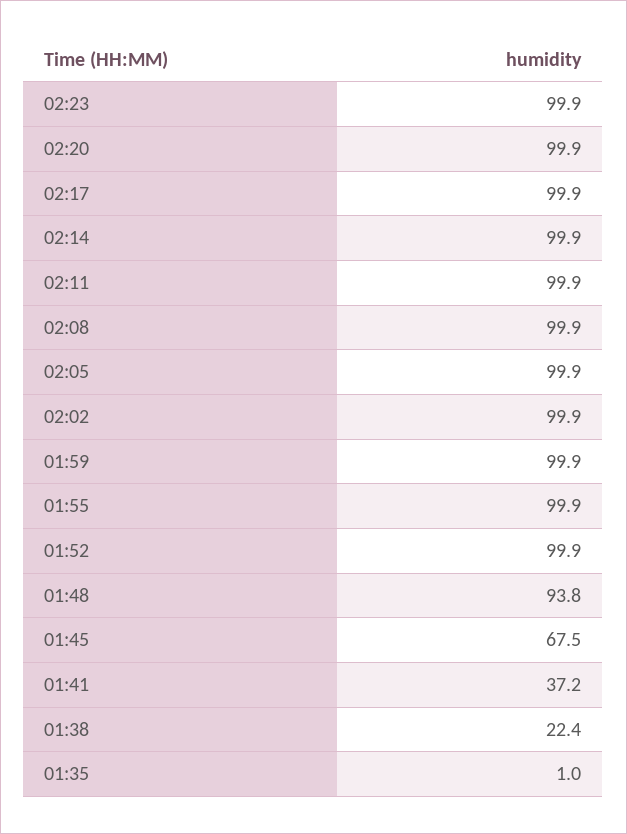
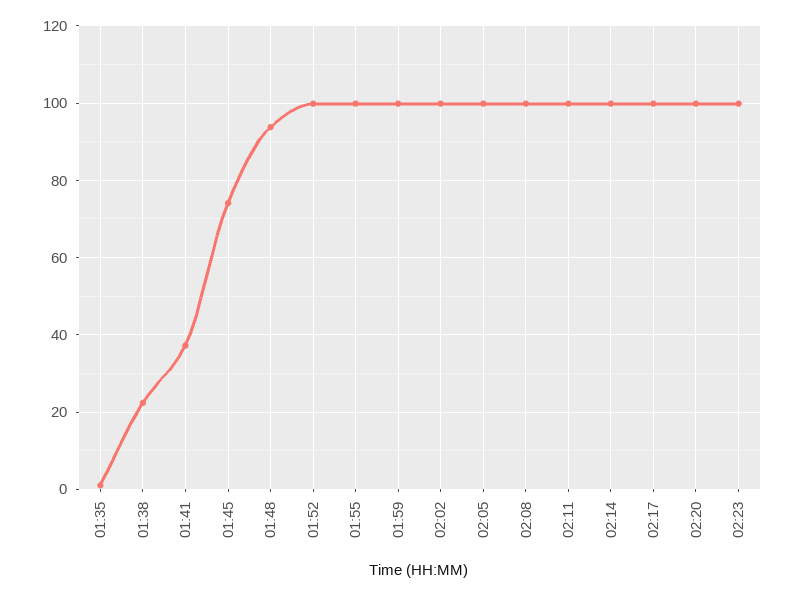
01:45: 67.5 -> 74

